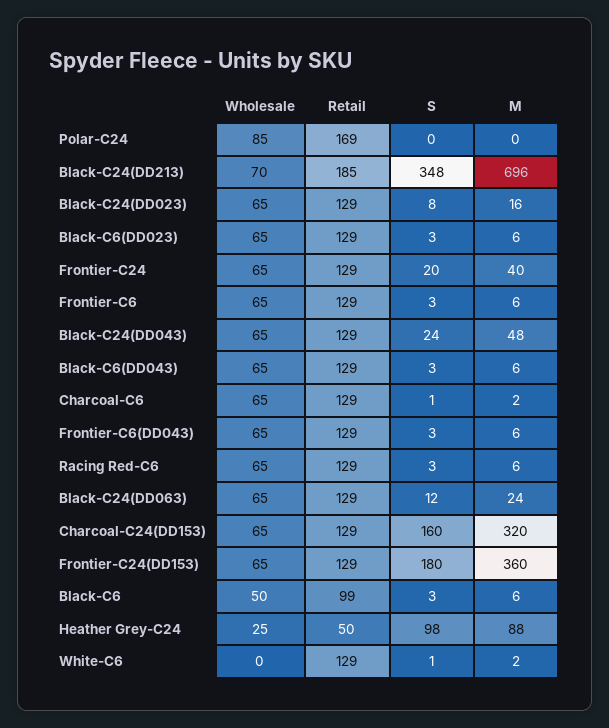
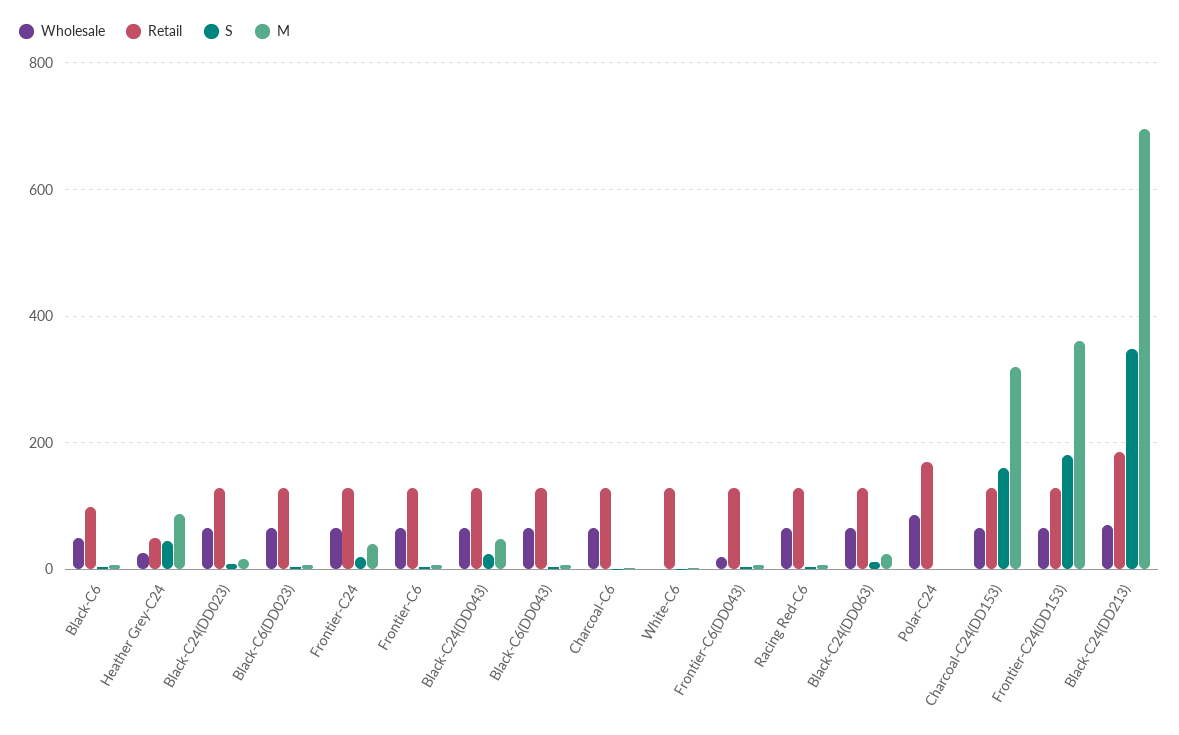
Wholesale, Frontier-C6(DD043): 65 -> 20
S, Heather Grey-C24: 98 -> 40

